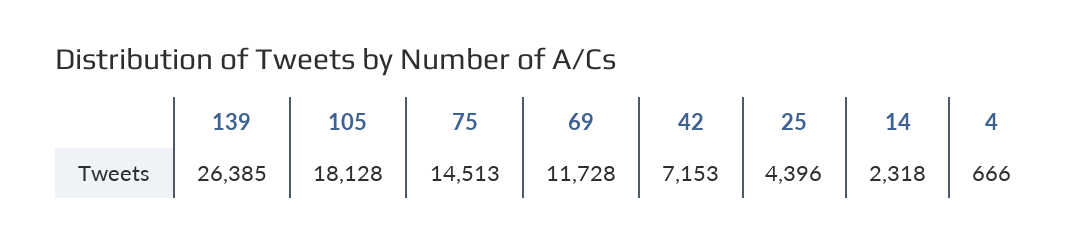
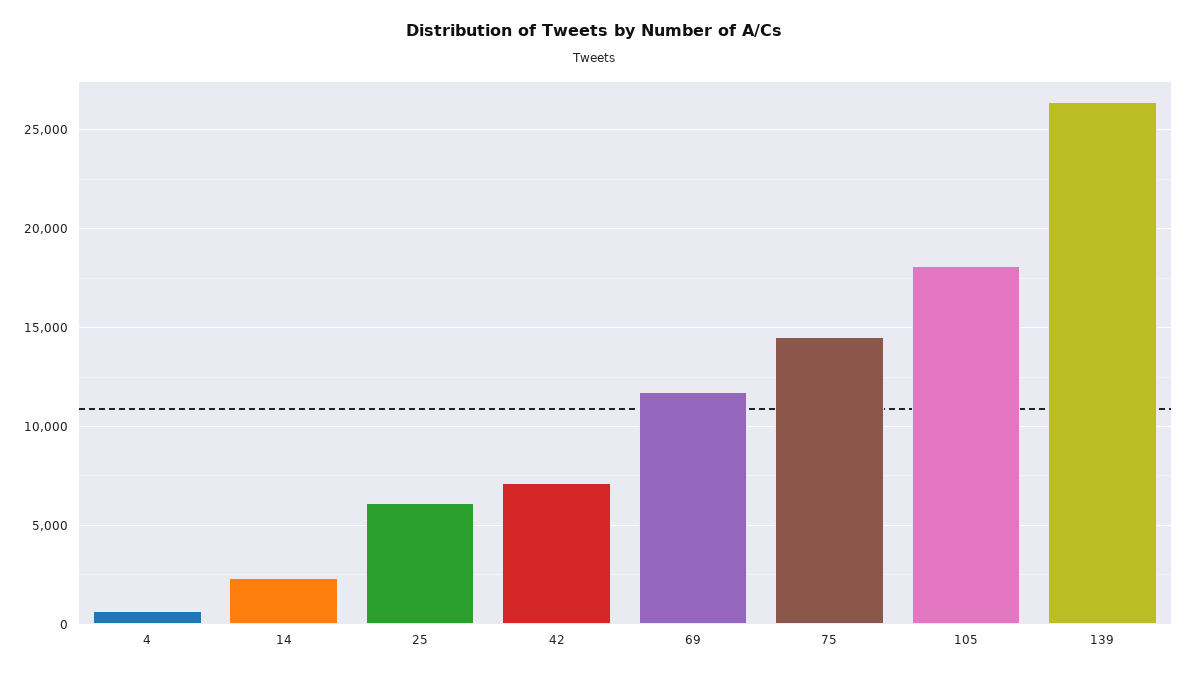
25: 4396 -> 6000

